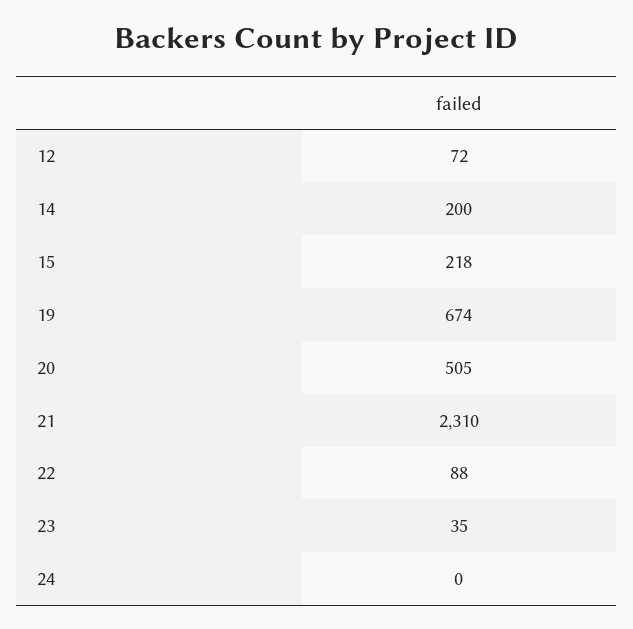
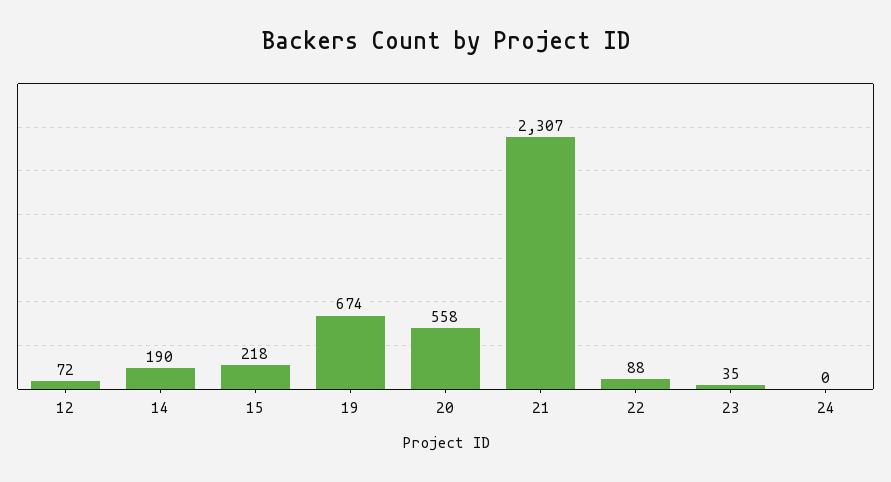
14: 200 -> 190
20: 505 -> 558
21: 2310 -> 2307

